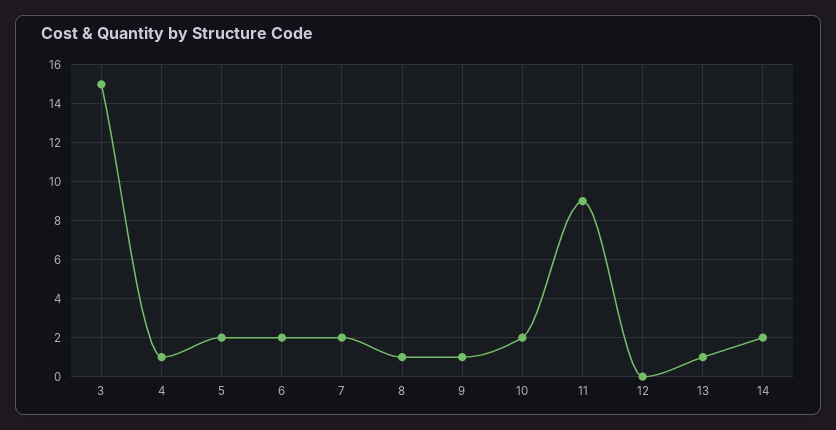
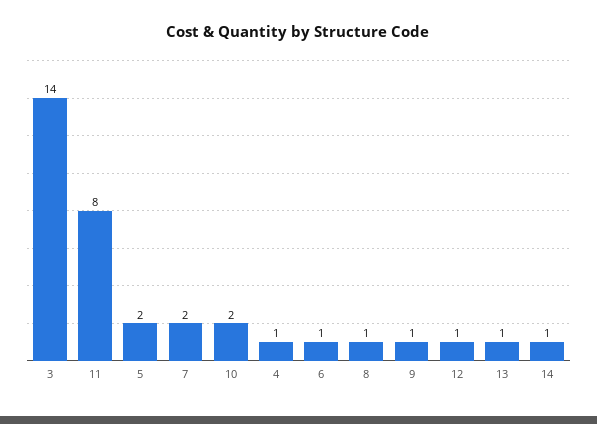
3: 15 -> 14
6: 2 -> 1
11: 9 -> 8
12: 0 -> 1
14: 2 -> 1

